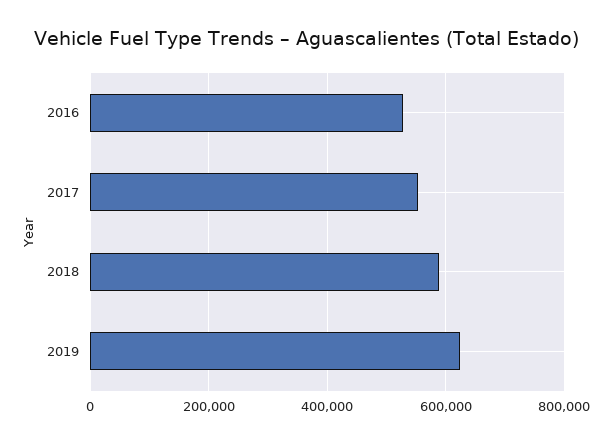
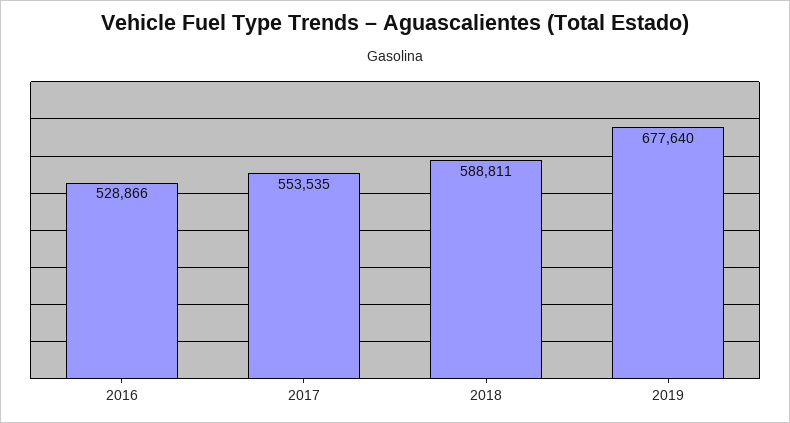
2019: 620000 -> 677640

